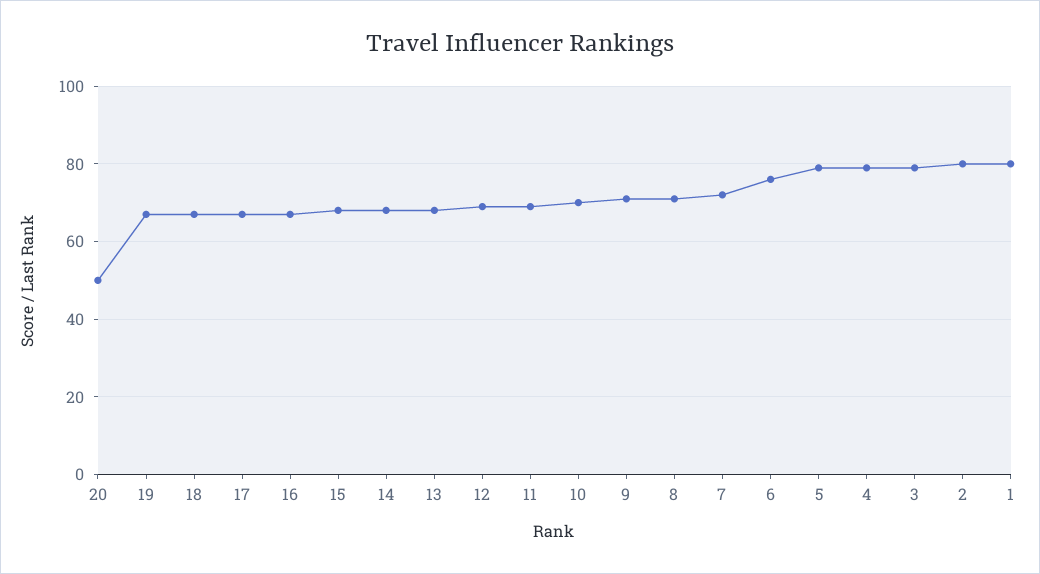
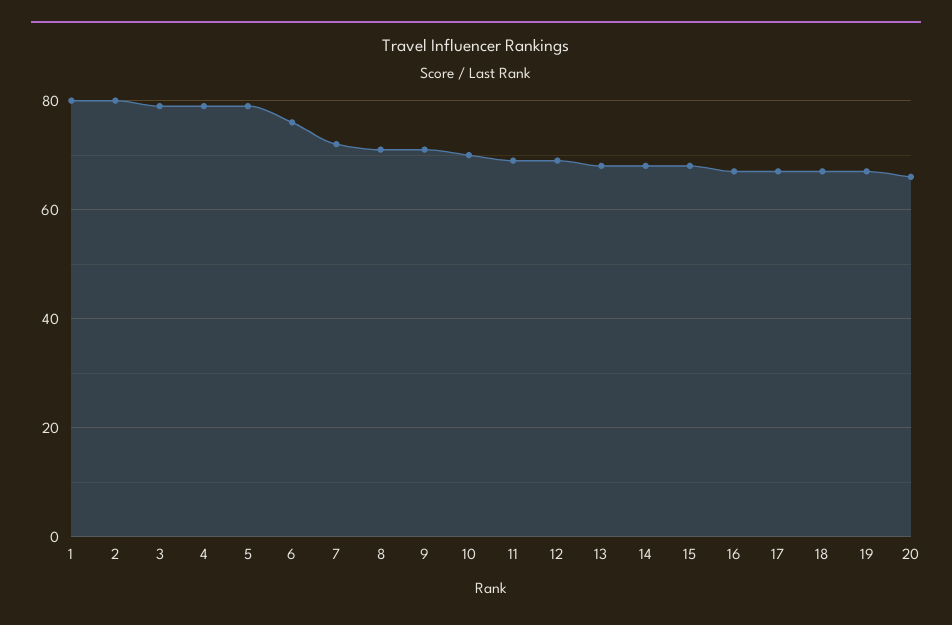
20: 50 -> 65

